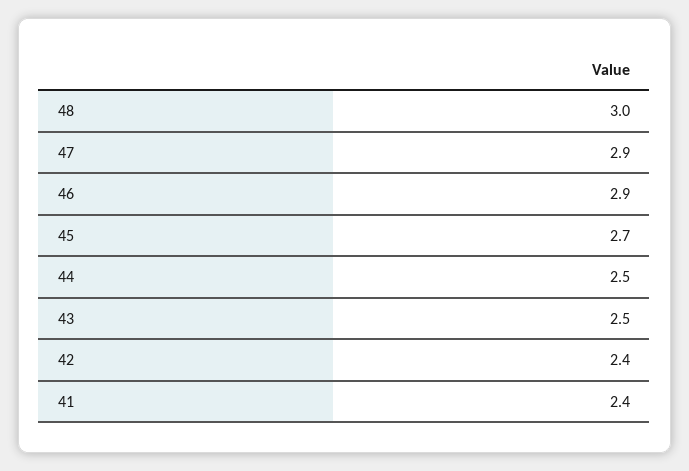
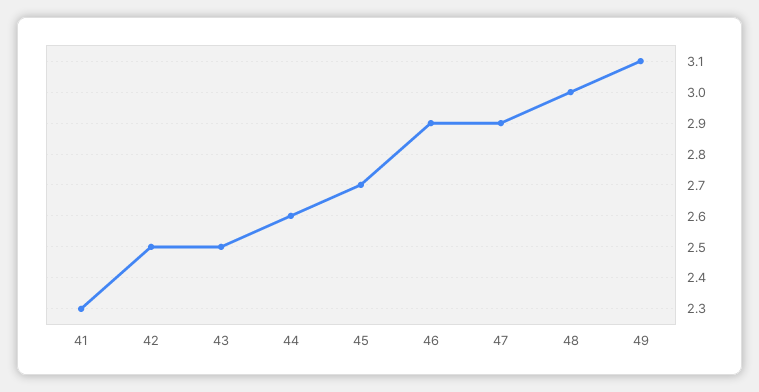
44: 2.5 -> 2.6
42: 2.4 -> 2.5
41: 2.4 -> 2.3
49: none -> 3.1

